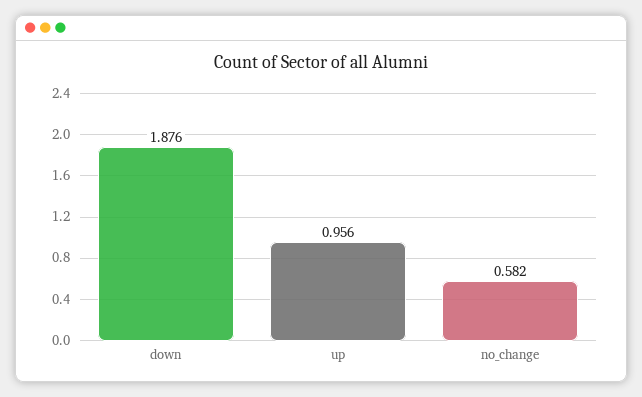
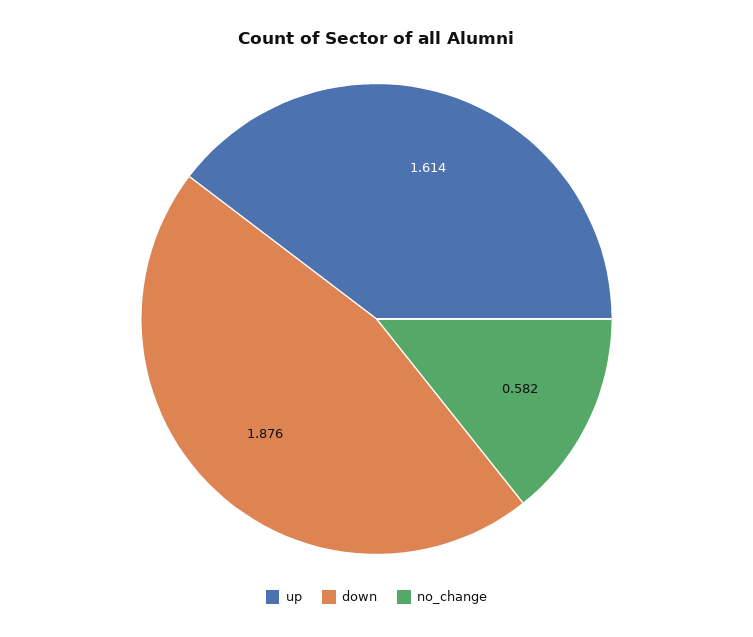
up: 0.956 -> 1.614

